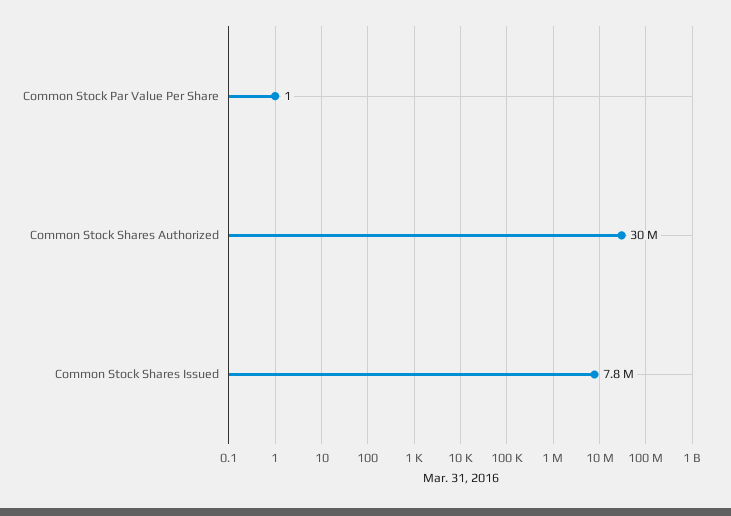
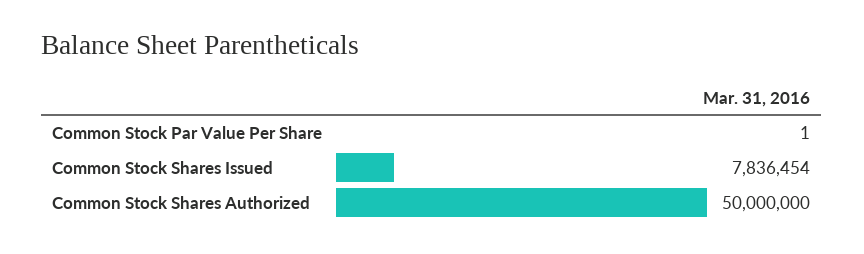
Common Stock Shares Authorized: 30000000 -> 50000000

